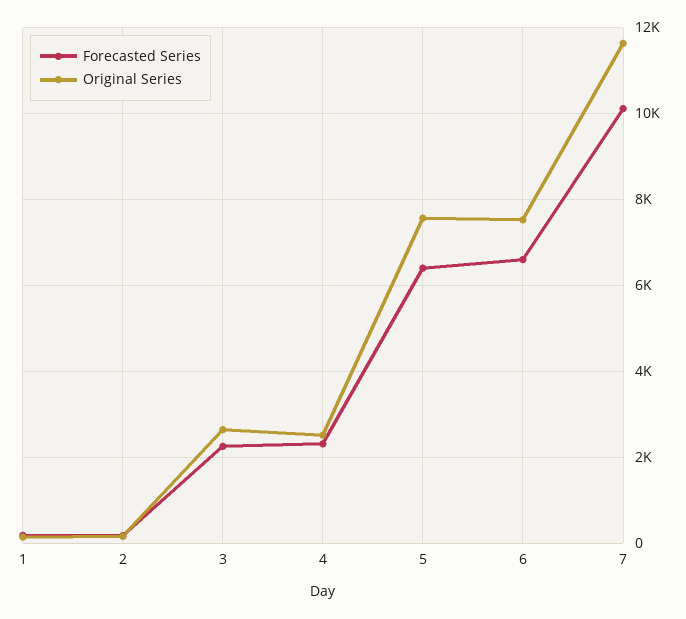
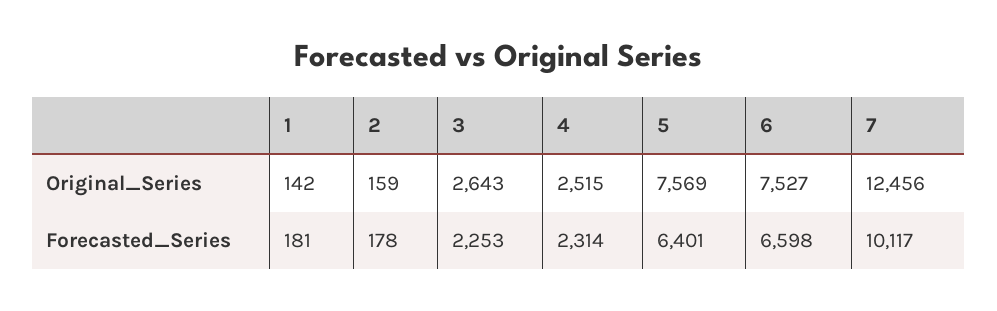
Original Series, 7: 11600 -> 12456

